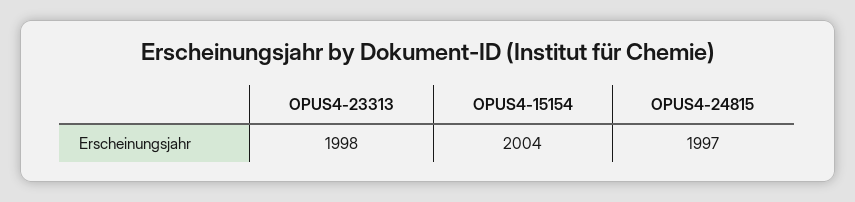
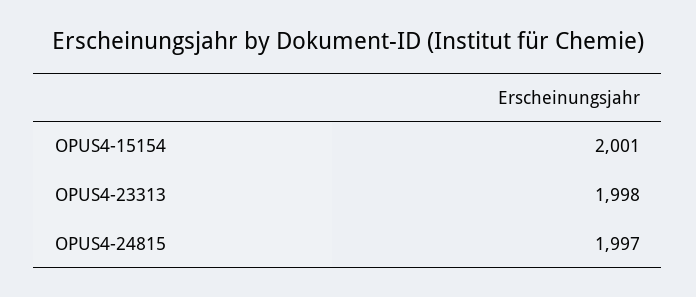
OPUS4-15154: 2004 -> 2001

